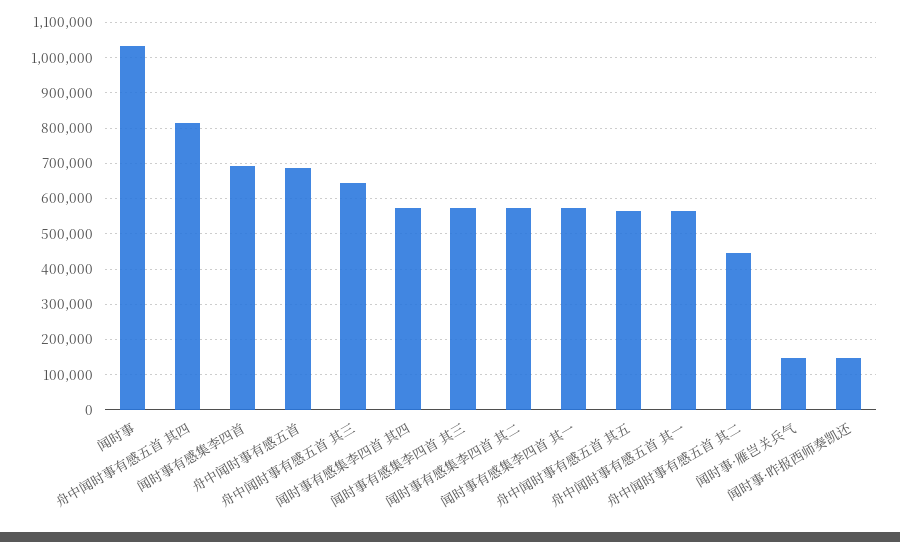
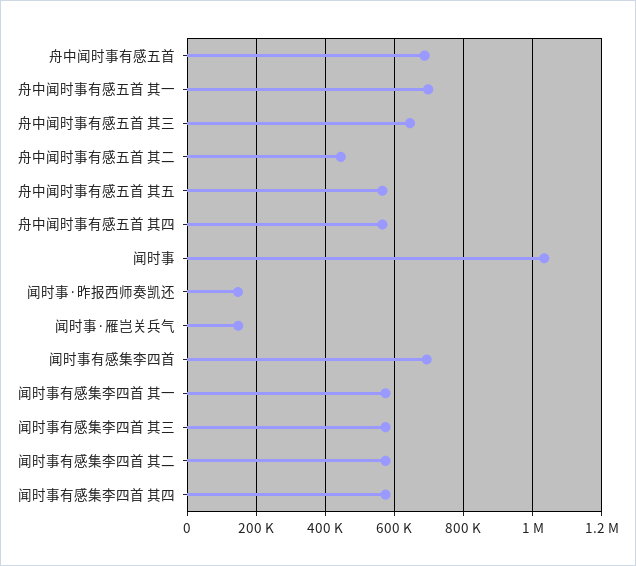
舟中闻时事有感五首 其四: 820000 -> 560000
舟中闻时事有感五首 其一: 560000 -> 700000

